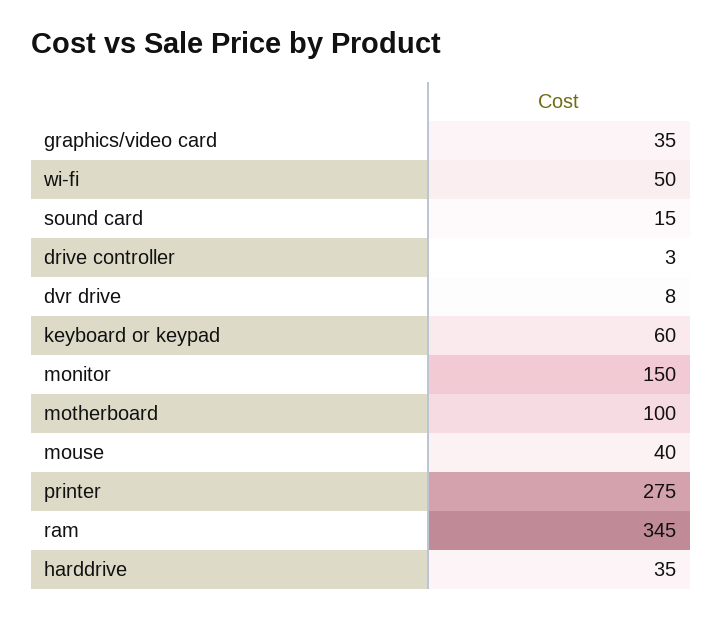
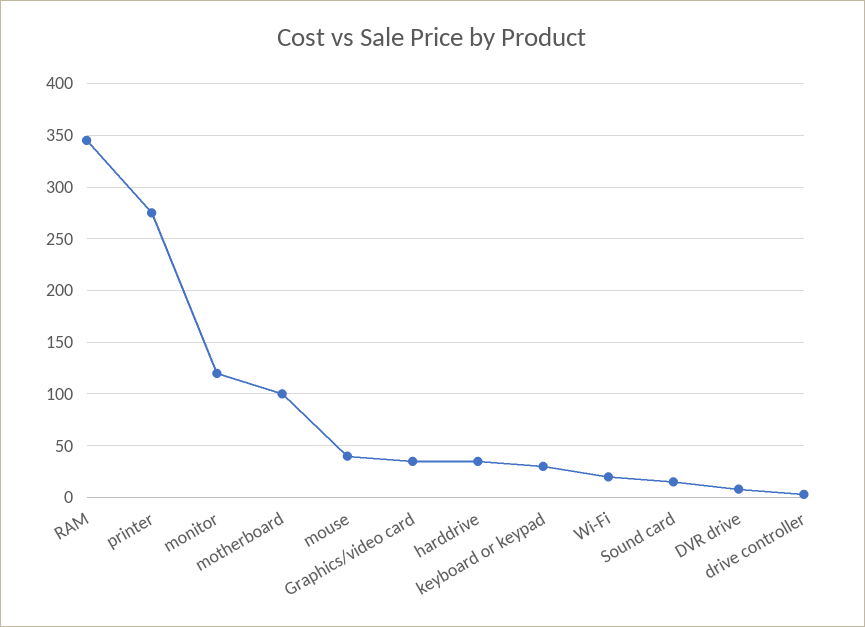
wi-fi: 50 -> 20
keyboard or keypad: 60 -> 30
monitor: 150 -> 120

